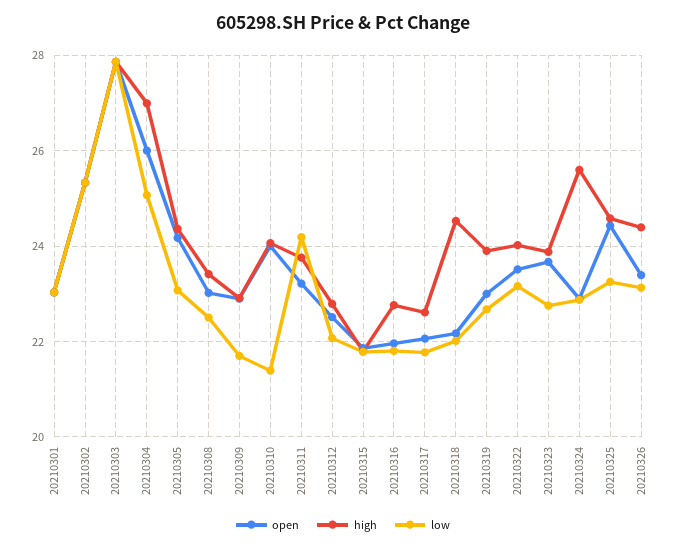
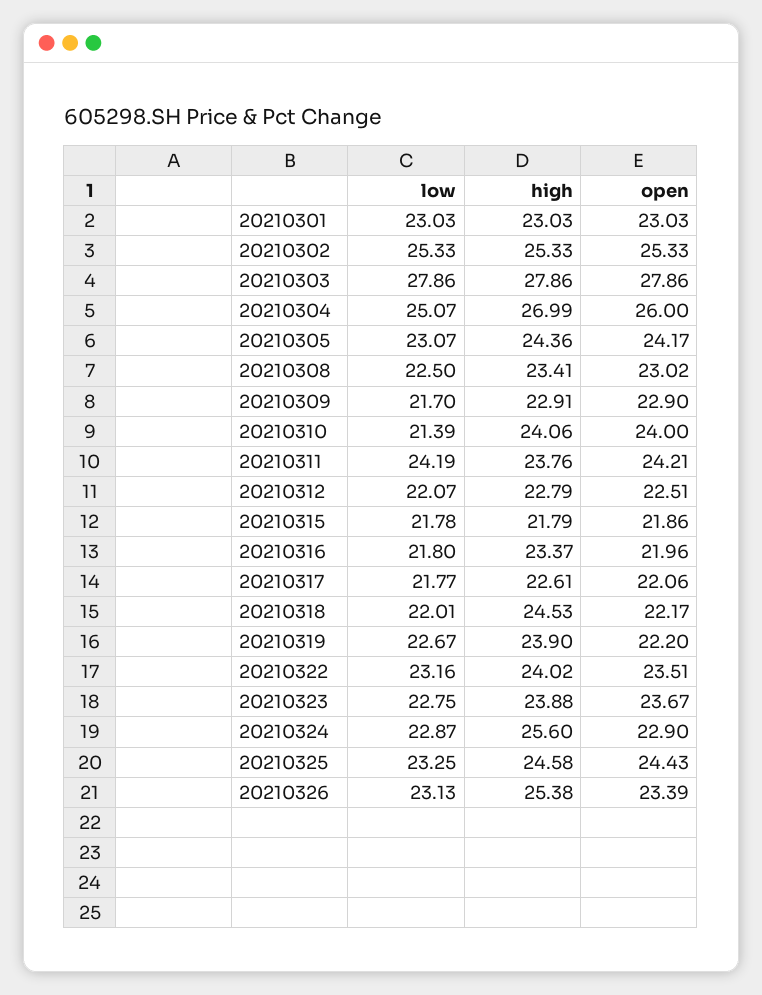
open, 20210311: 23.2 -> 24.21
high, 20210316: 22.8 -> 23.37
open, 20210319: 23 -> 22.2
high, 20210326: 24.4 -> 25.38

